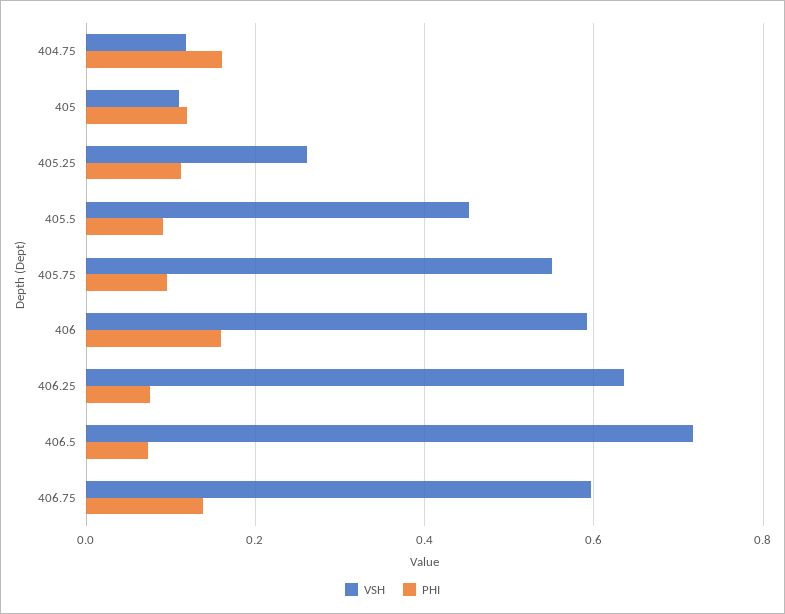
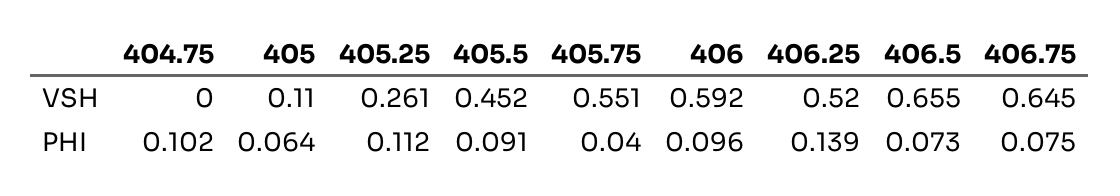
VSH, 404.75: 0.12 -> 0
PHI, 404.75: 0.16 -> 0.102
PHI, 405: 0.12 -> 0.064
PHI, 405.75: 0.1 -> 0.04
PHI, 406: 0.16 -> 0.096
VSH, 406.25: 0.64 -> 0.52
PHI, 406.25: 0.08 -> 0.139
VSH, 406.5: 0.72 -> 0.655
VSH, 406.75: 0.6 -> 0.645
PHI, 406.75: 0.14 -> 0.075

